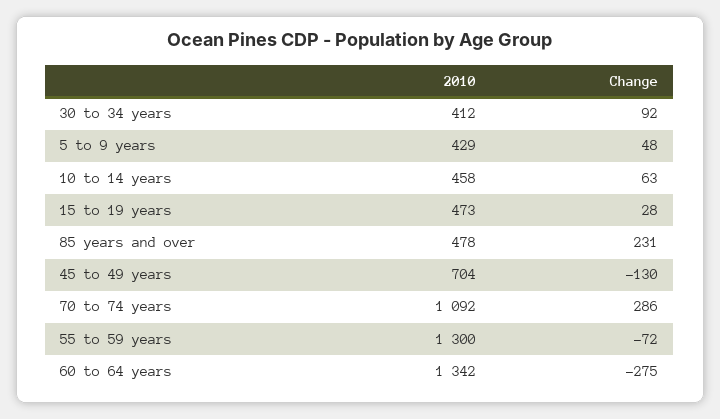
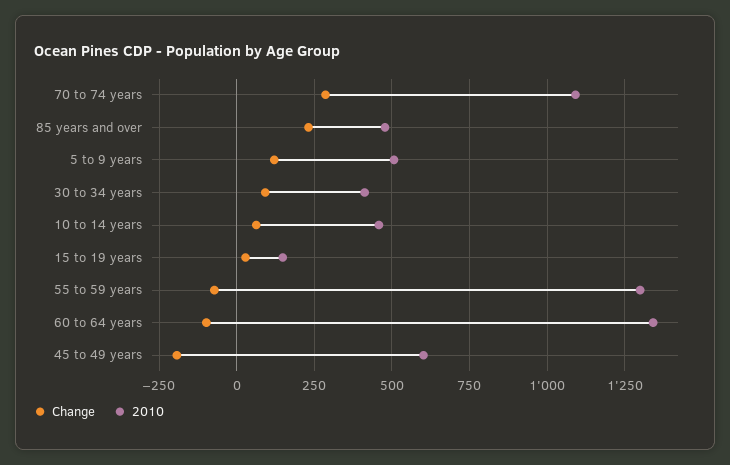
2010, 5 to 9 years: 429 -> 500
Change, 5 to 9 years: 48 -> 125
2010, 15 to 19 years: 473 -> 150
2010, 45 to 49 years: 704 -> 600
Change, 45 to 49 years: -130 -> -200
Change, 60 to 64 years: -275 -> -100

